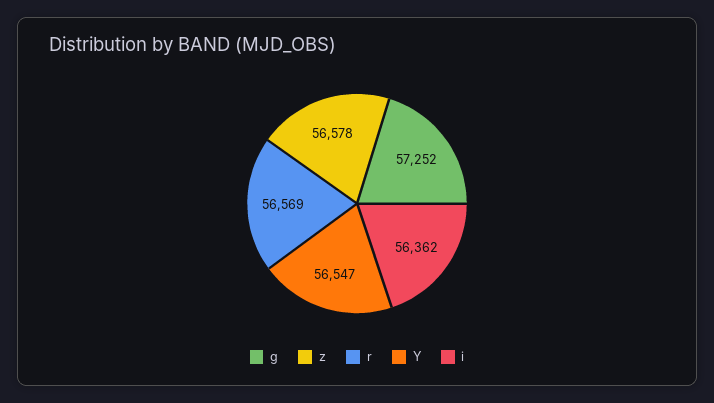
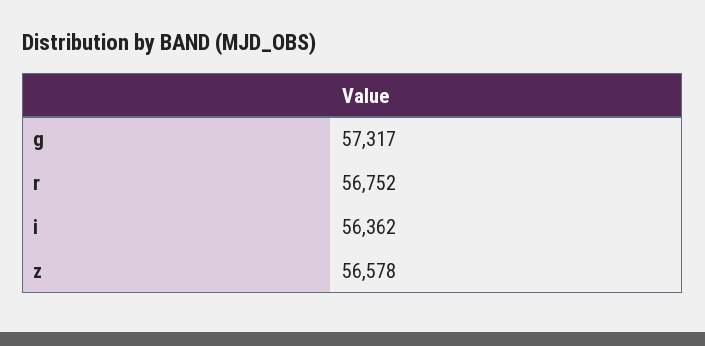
g: 57252 -> 57317
r: 56569 -> 56752
Y: 56547 -> none

